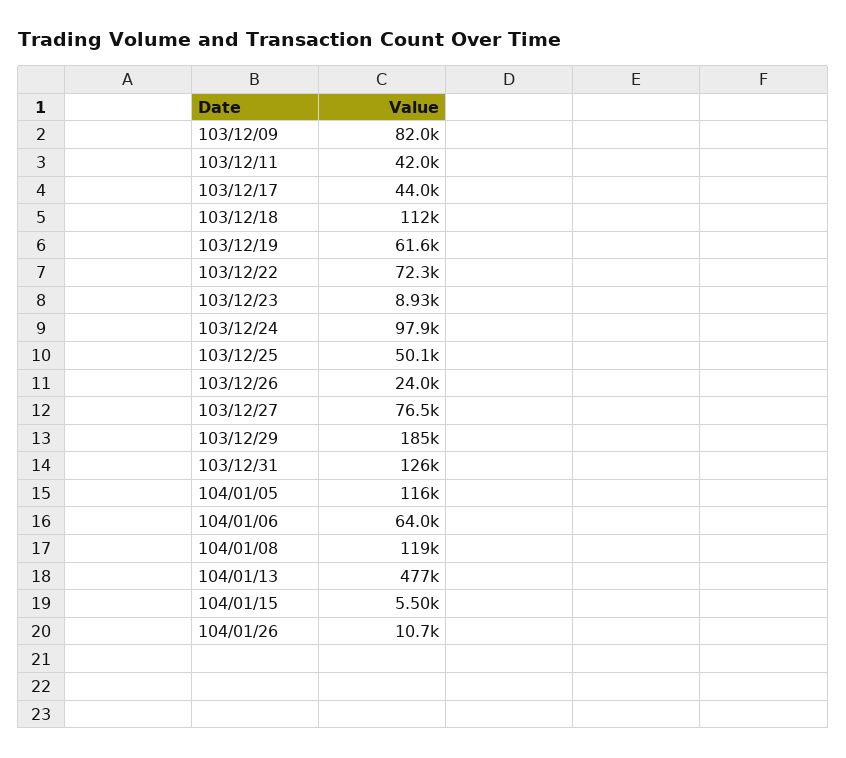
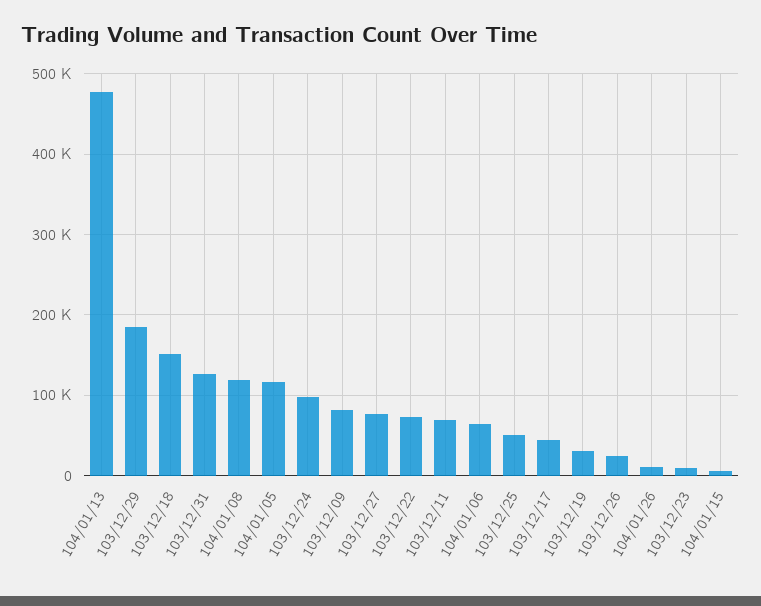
103/12/11: 42000 -> 70000
103/12/18: 112000 -> 150000
103/12/19: 61600 -> 30000

